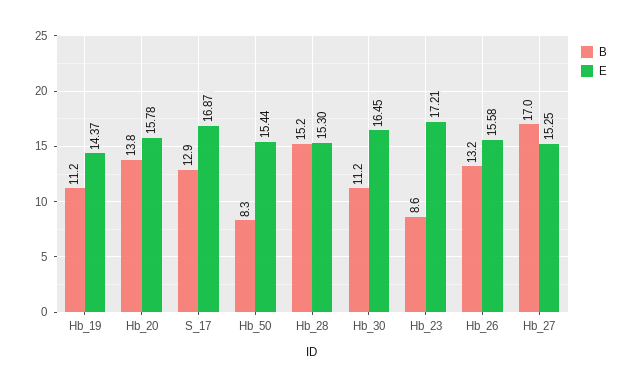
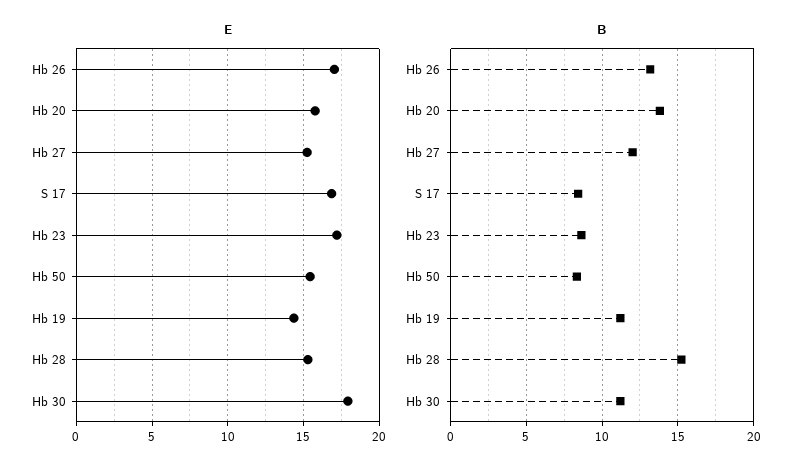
B, S_17: 12.9 -> 8.5
E, Hb_30: 16.45 -> 18
E, Hb_26: 15.58 -> 17
B, Hb_27: 17 -> 12

